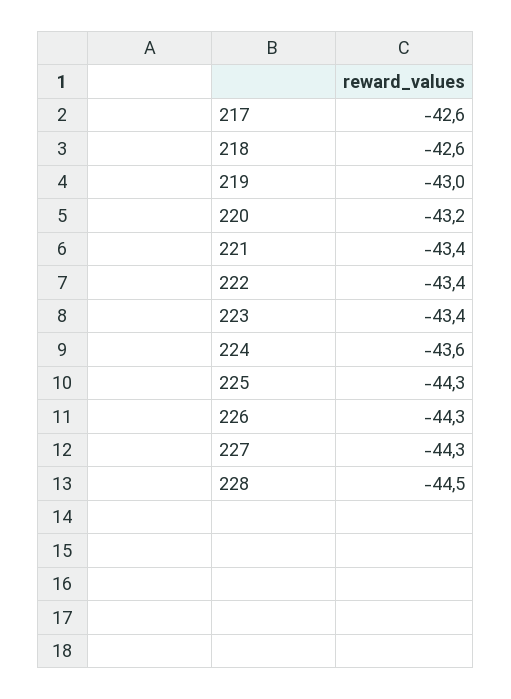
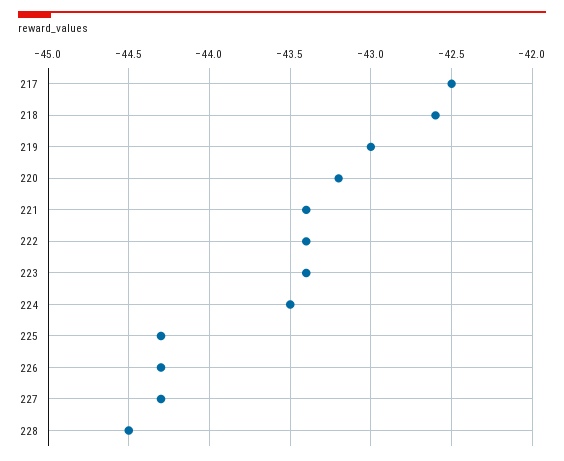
217: -42.6 -> -42.5
224: -43.6 -> -43.5

